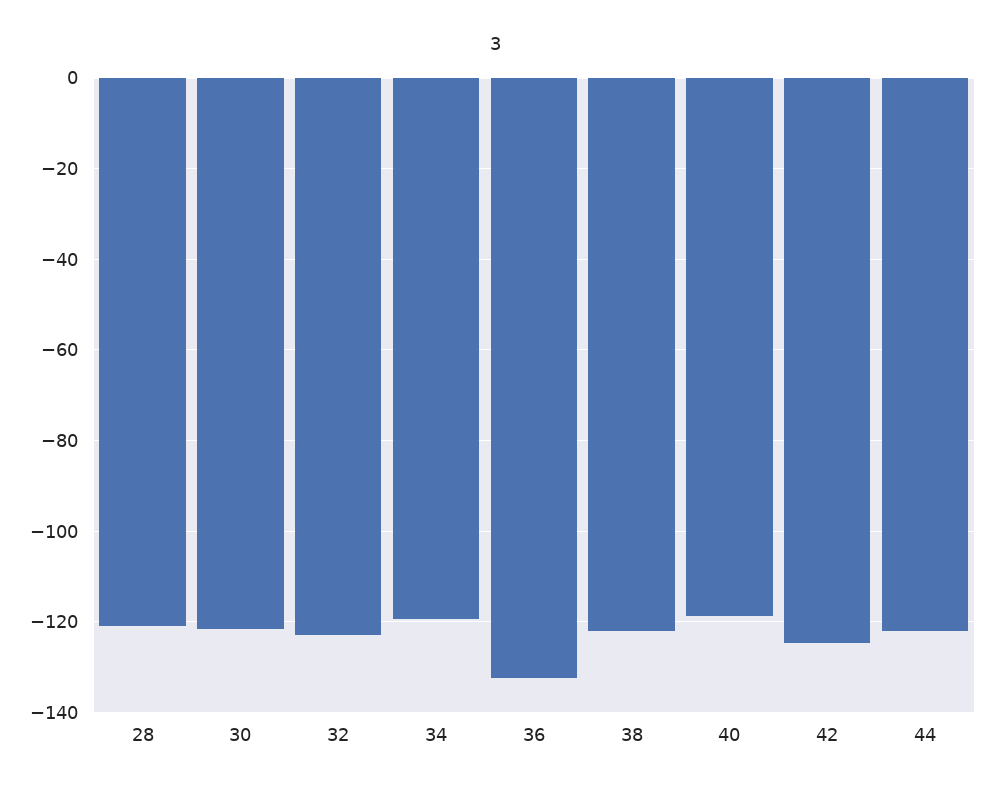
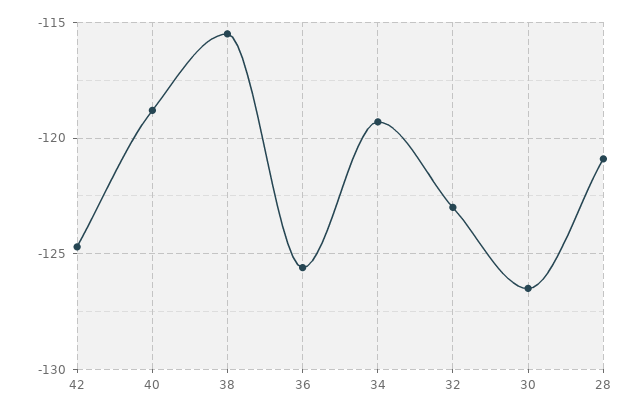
30: -122 -> -126.5
36: -132 -> -125.5
38: -122 -> -115.5
44: -122 -> none

